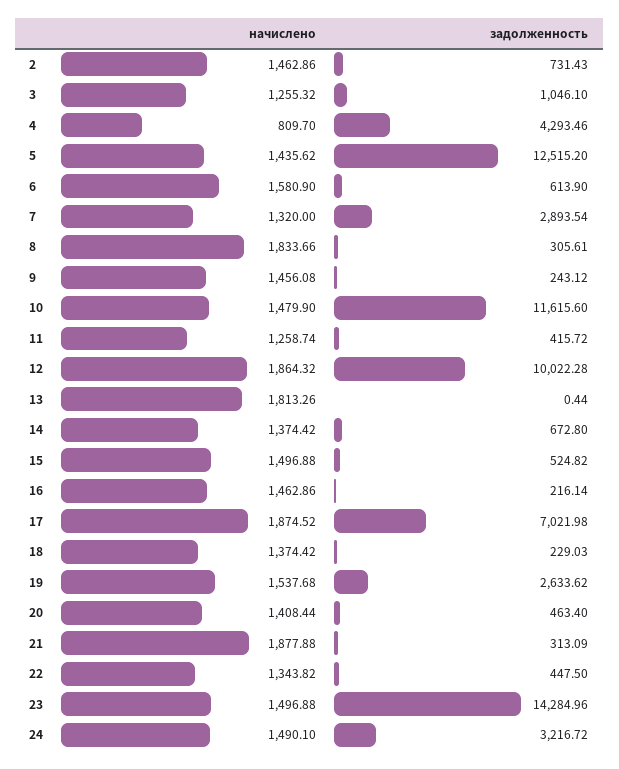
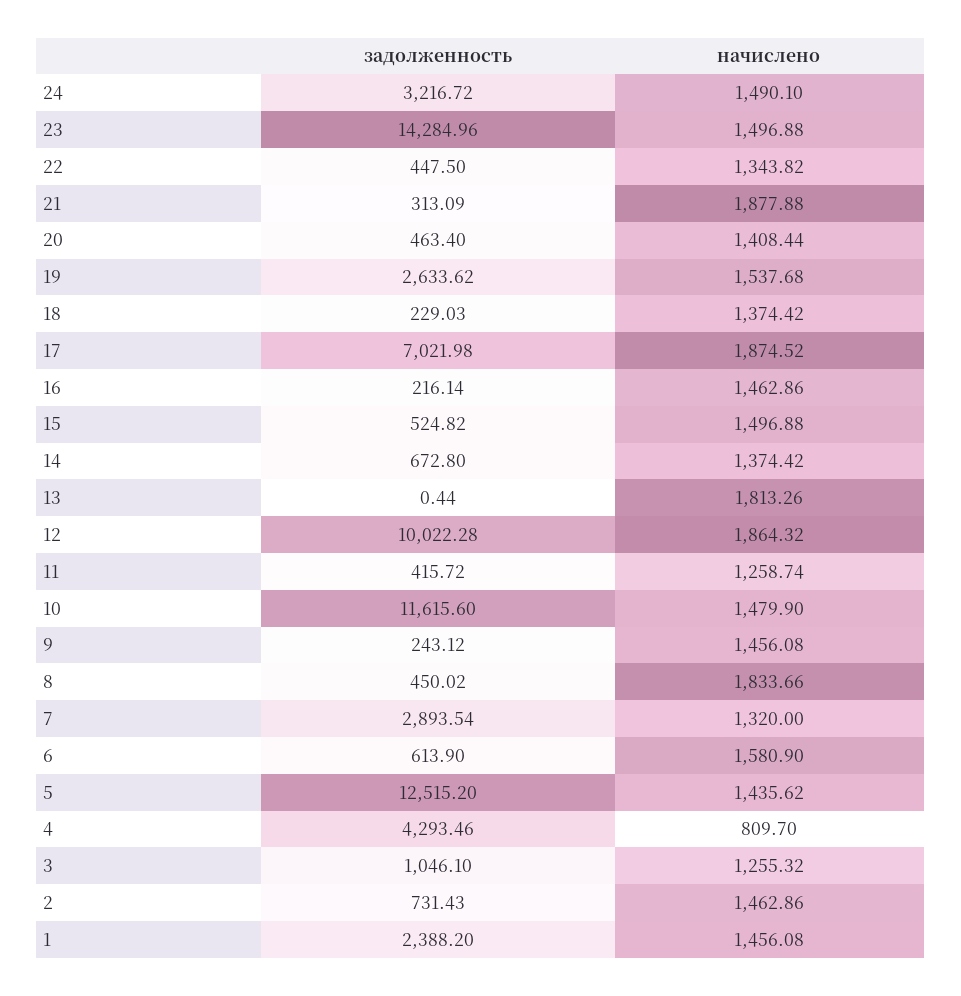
задолженность, 8: 305.61 -> 450.02
задолженность, 1: none -> 2388.2
начислено, 1: none -> 1456.08

